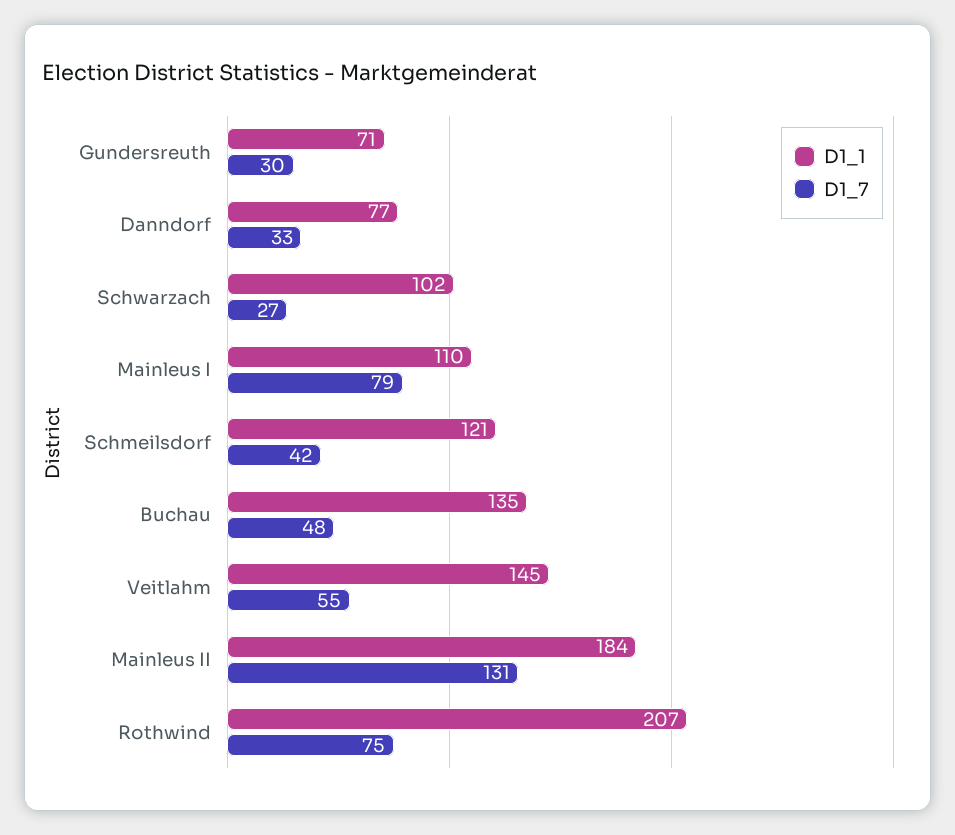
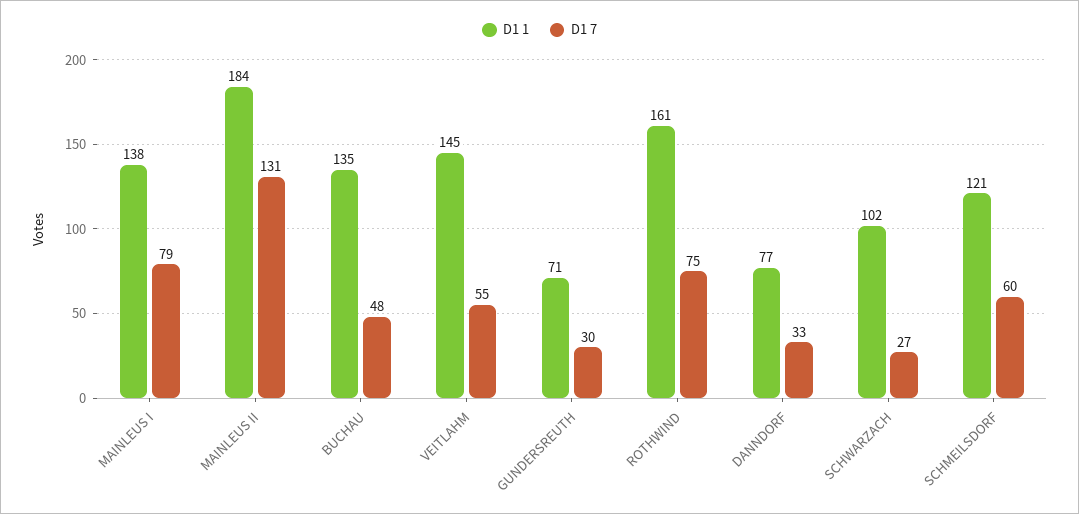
D1_1, Mainleus I: 110 -> 138
D1_7, Schmeilsdorf: 42 -> 60
D1_1, Rothwind: 207 -> 161

